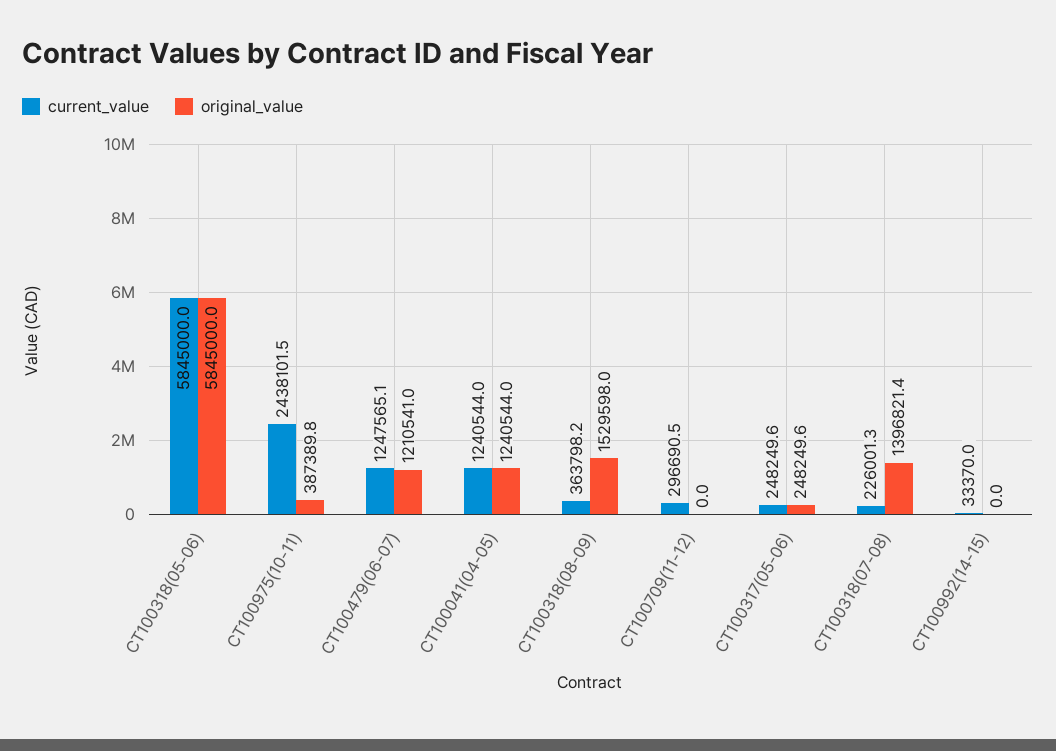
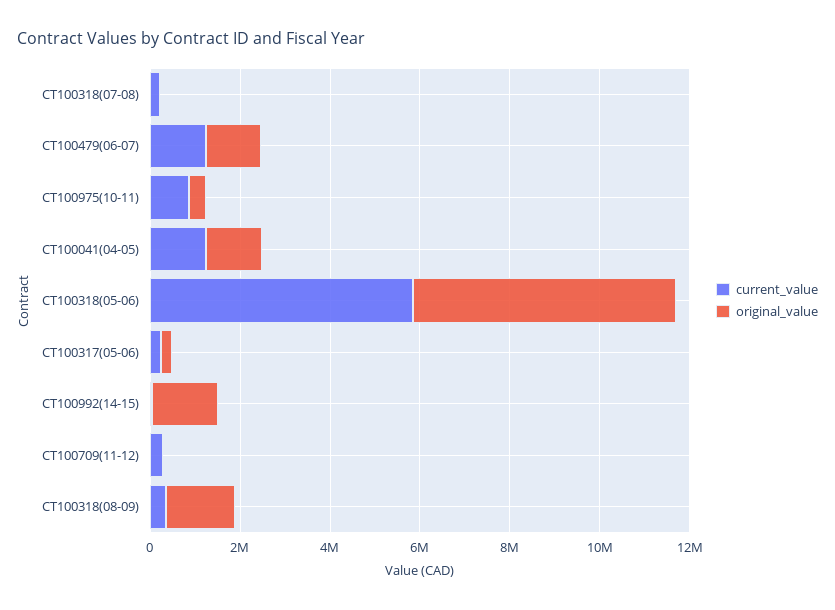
current_value, CT100975(10-11): 2438101.5 -> 1000000
original_value, CT100318(07-08): 1396821.4 -> 0
original_value, CT100992(14-15): 0 -> 1500000

